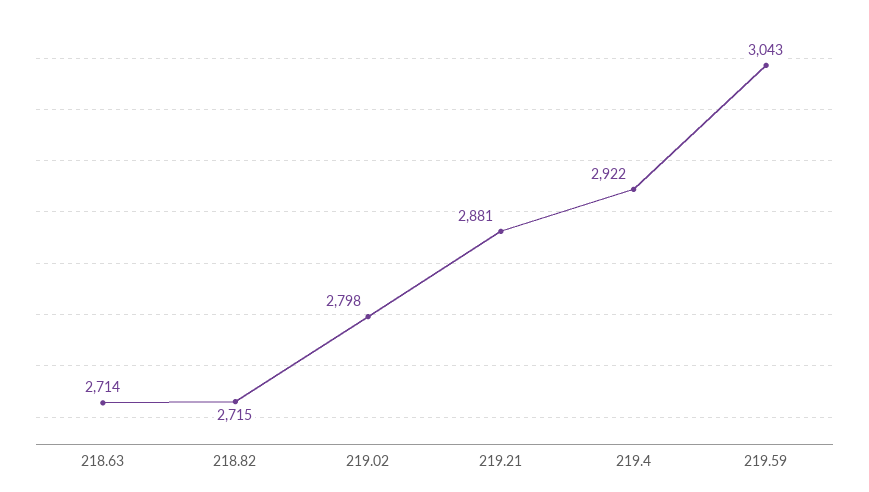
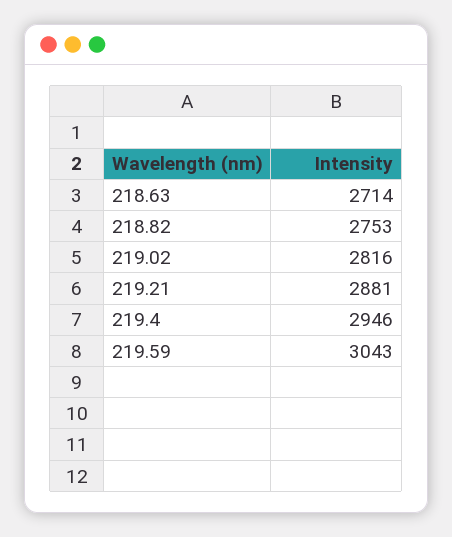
218.82: 2715 -> 2753
219.02: 2798 -> 2816
219.4: 2922 -> 2946

